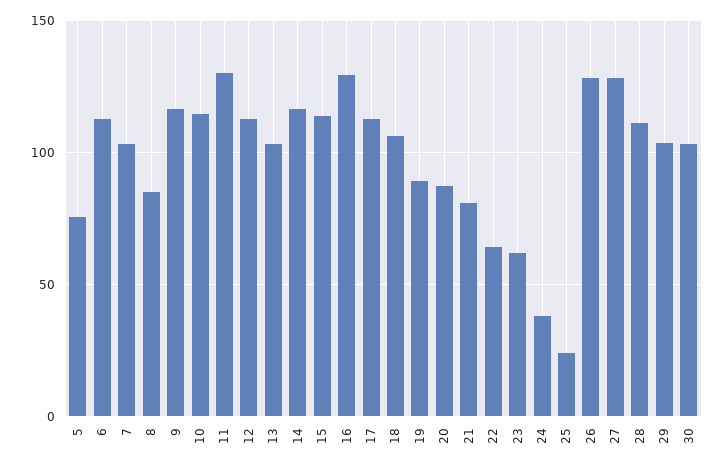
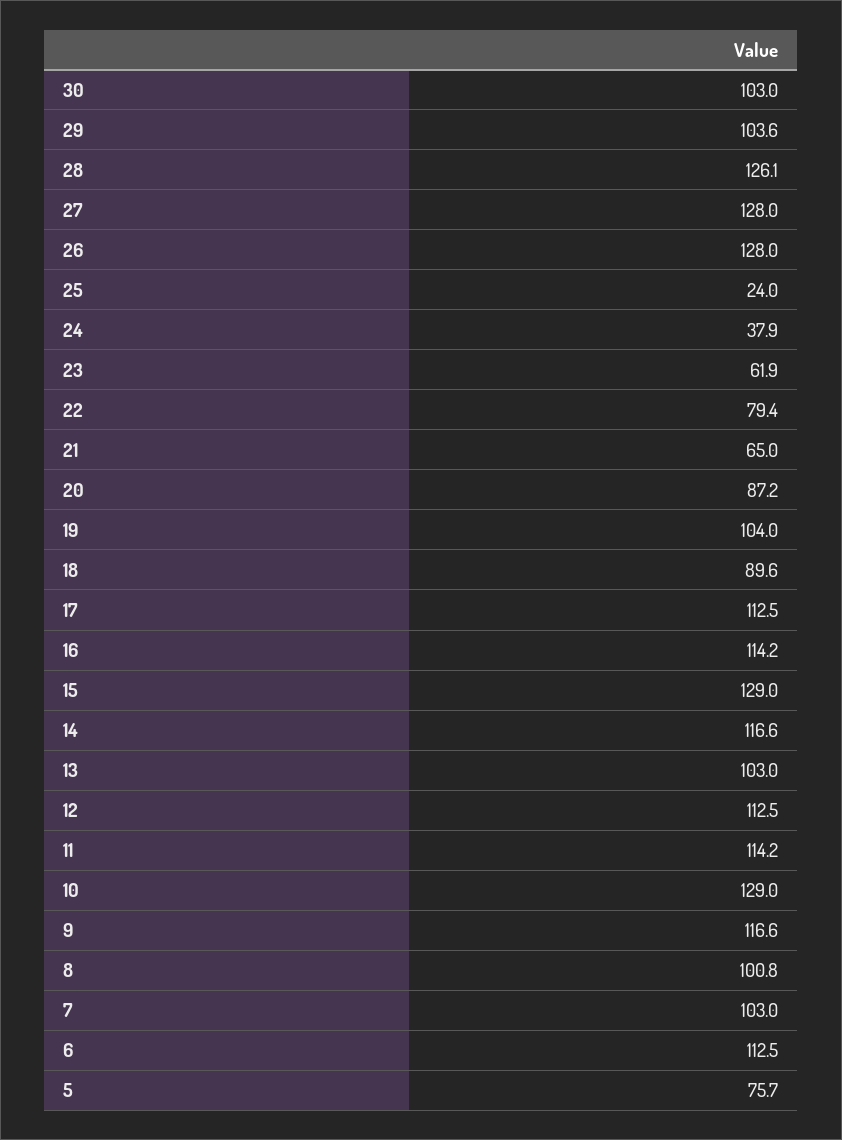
8: 85 -> 100.8
10: 115 -> 129
11: 130 -> 114.2
15: 115 -> 129
16: 130 -> 114.2
18: 105 -> 89.6
19: 90 -> 104
21: 80 -> 65
22: 65 -> 79.4
28: 110 -> 126.1

